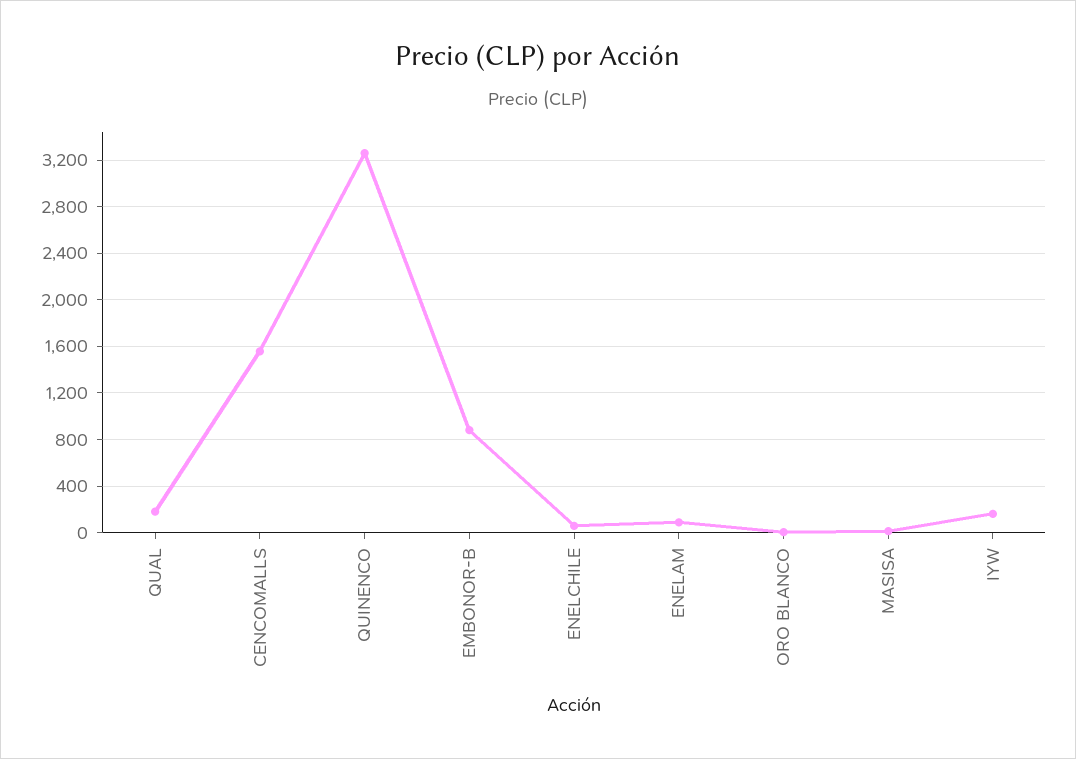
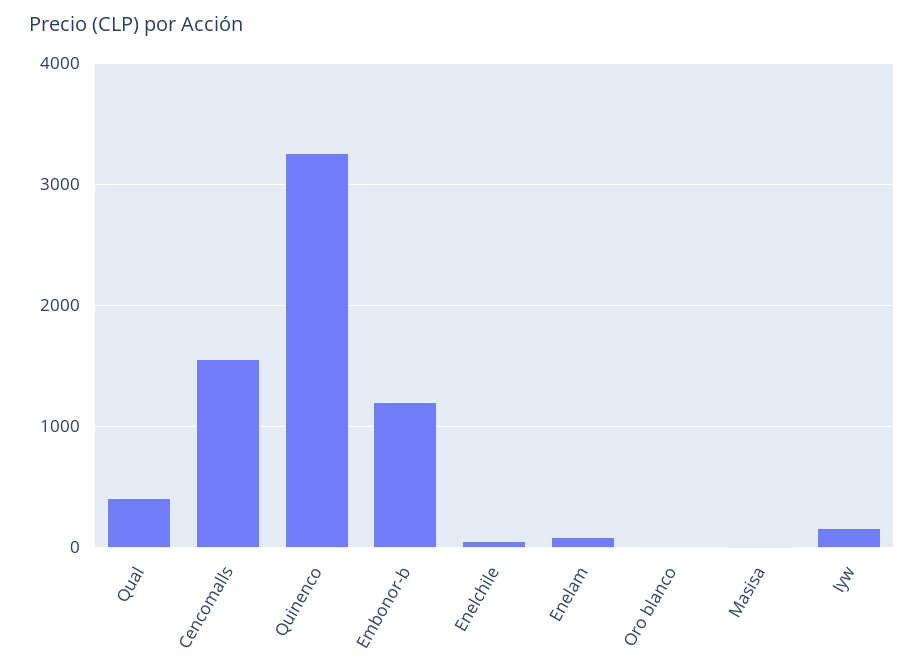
QUAL: 200 -> 400
EMBONOR-B: 900 -> 1200

